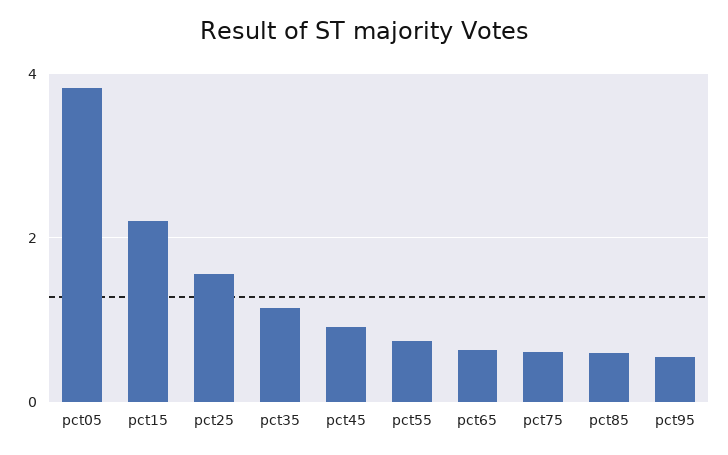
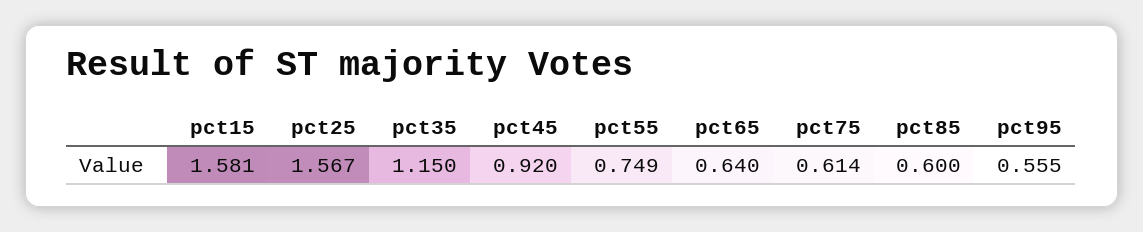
pct05: 3.8 -> none
pct15: 2.2 -> 1.581

